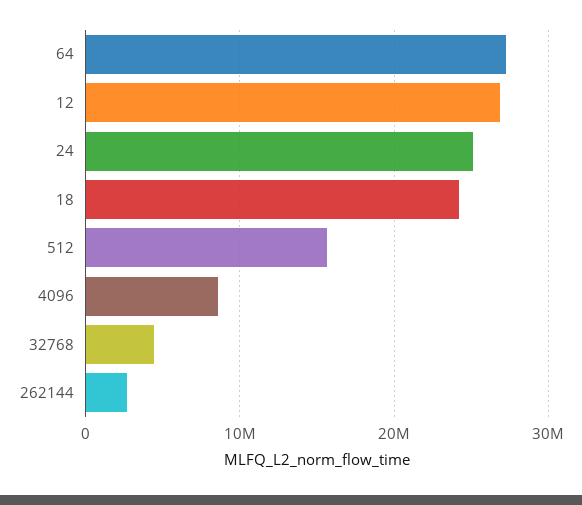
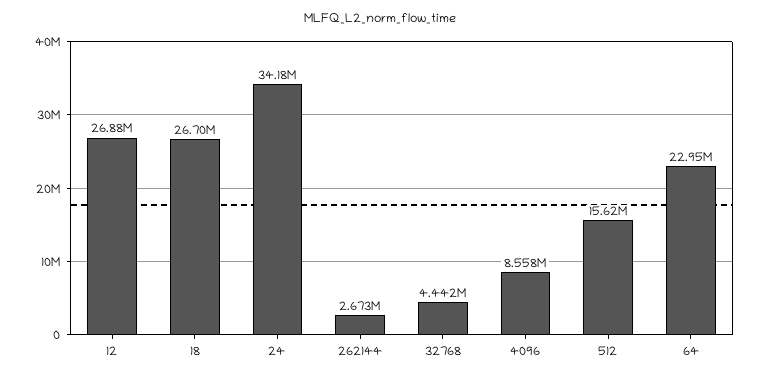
64: 27000000 -> 22950000
24: 25000000 -> 34180000
18: 24000000 -> 26700000

